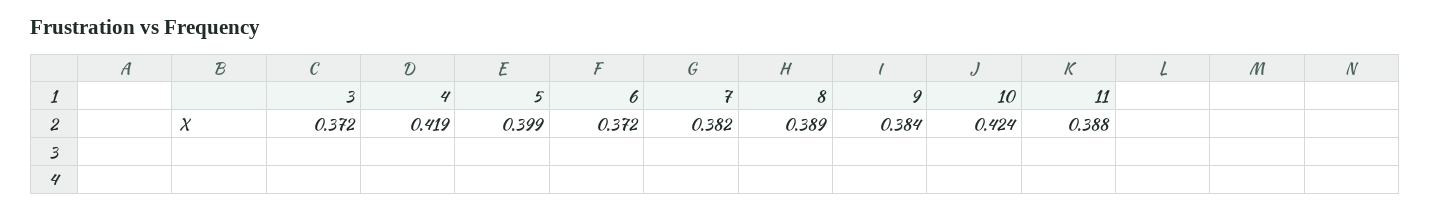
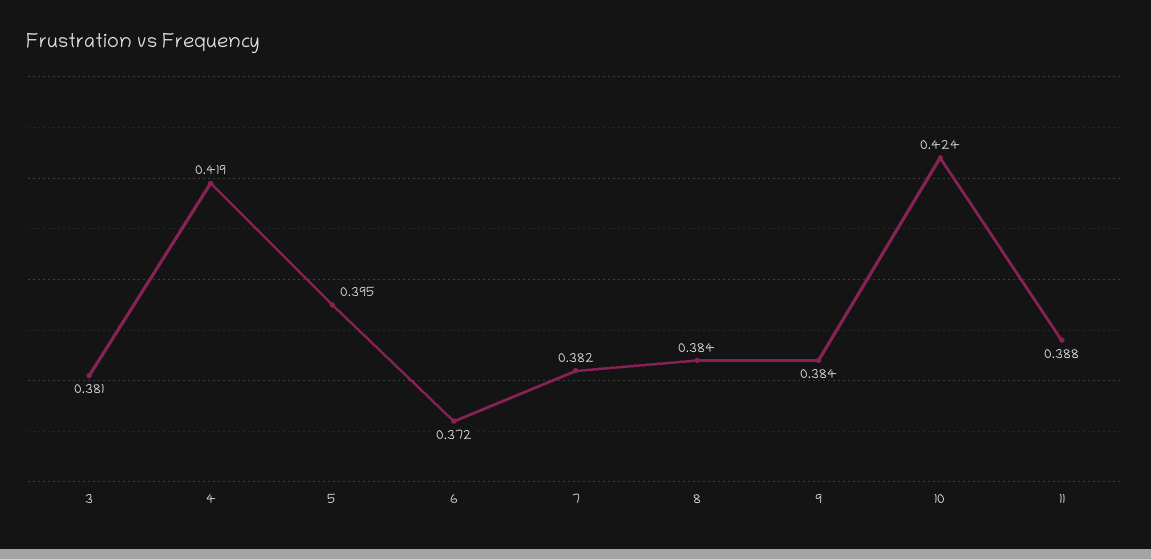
3: 0.372 -> 0.381
5: 0.399 -> 0.395
8: 0.389 -> 0.384

